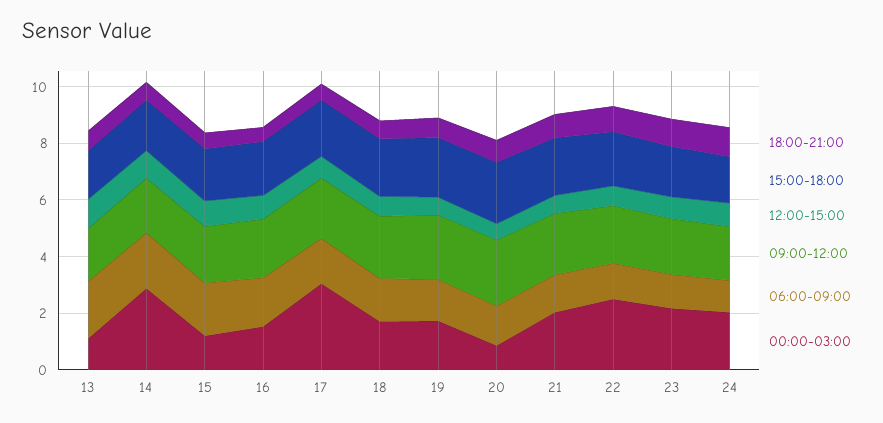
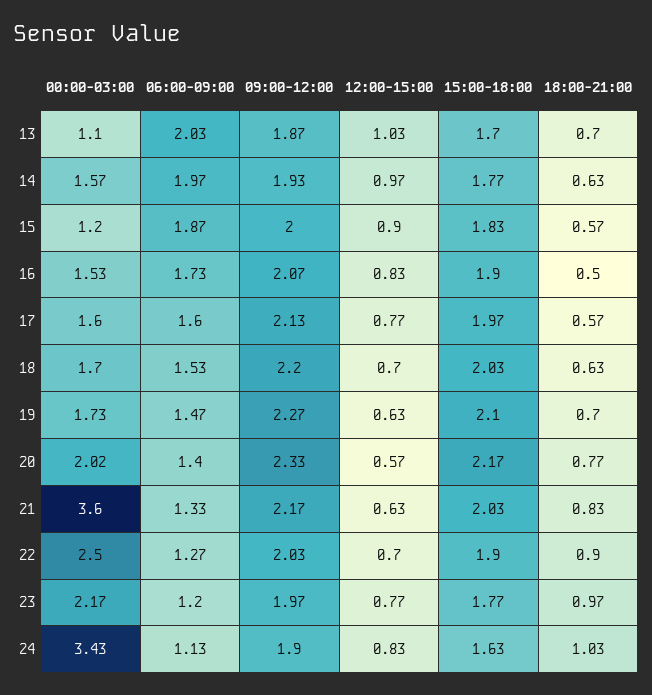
00:00-03:00, 14: 3 -> 1.57
00:00-03:00, 17: 3 -> 1.6
00:00-03:00, 20: 1 -> 2.02
00:00-03:00, 21: 2 -> 3.6
00:00-03:00, 24: 2 -> 3.43

